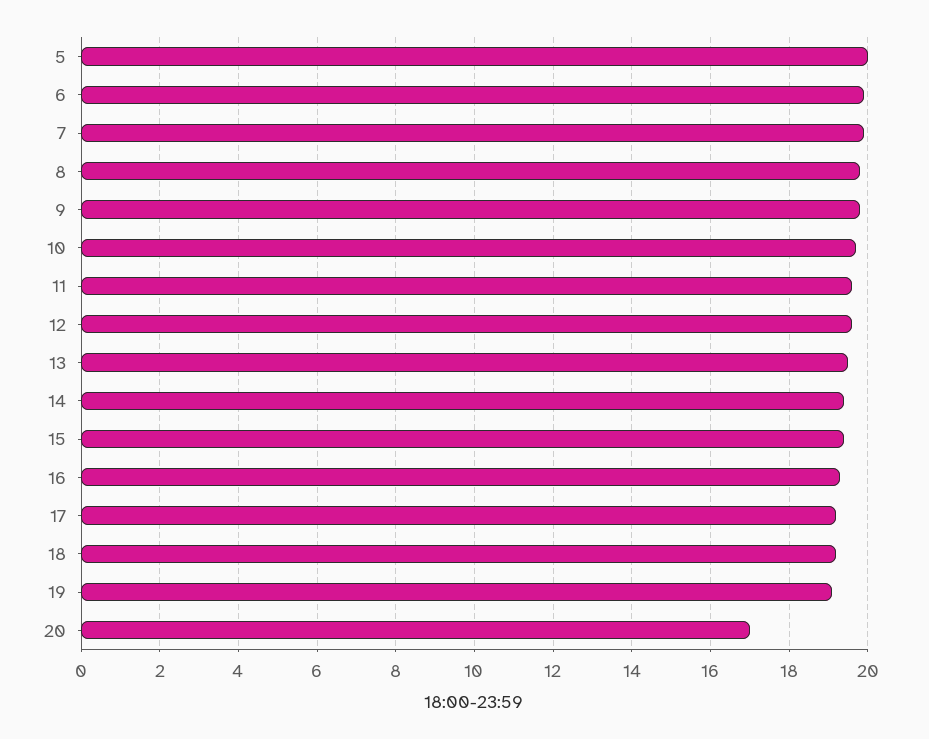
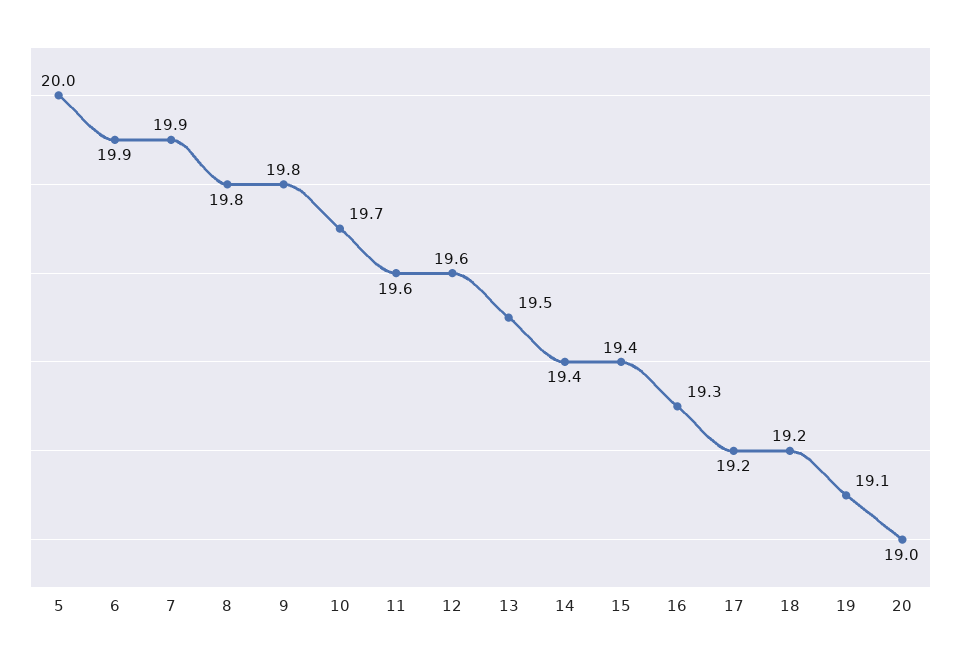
20: 17 -> 19

